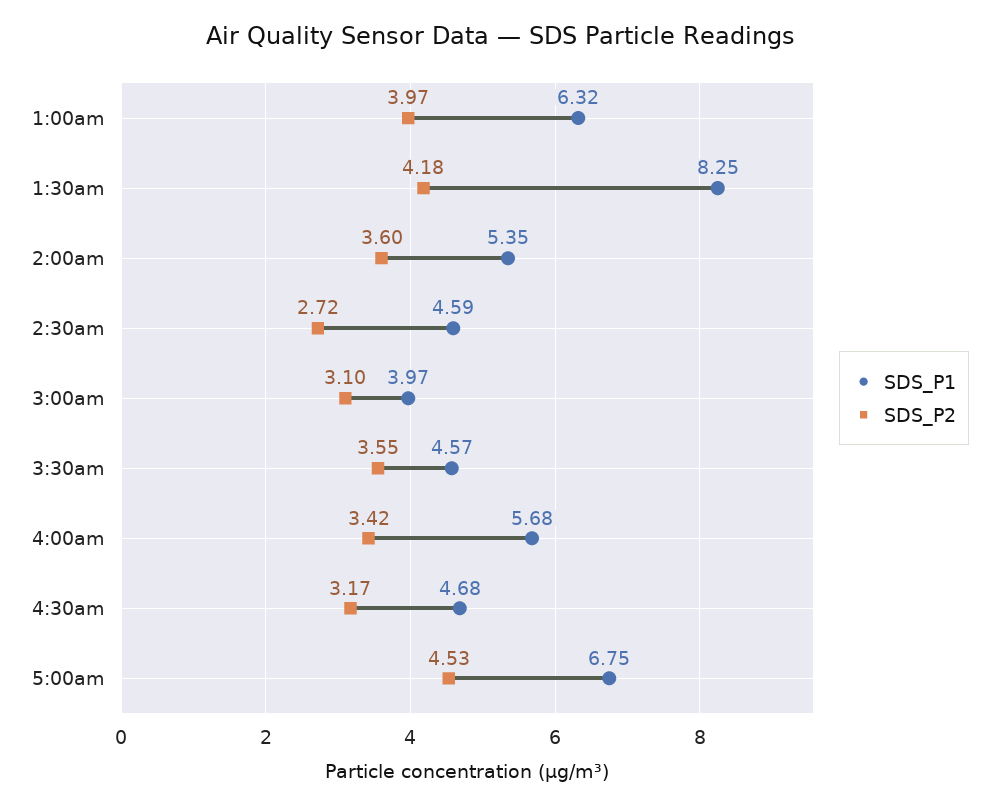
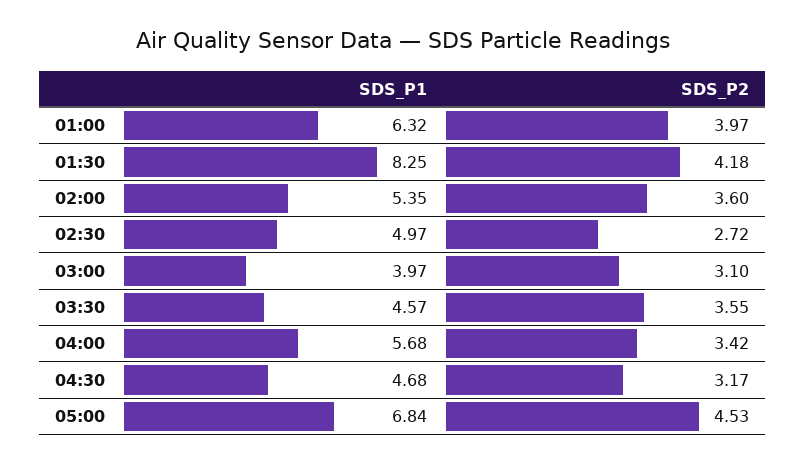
SDS_P1, 2:30am: 4.59 -> 4.97
SDS_P1, 5:00am: 6.75 -> 6.84

